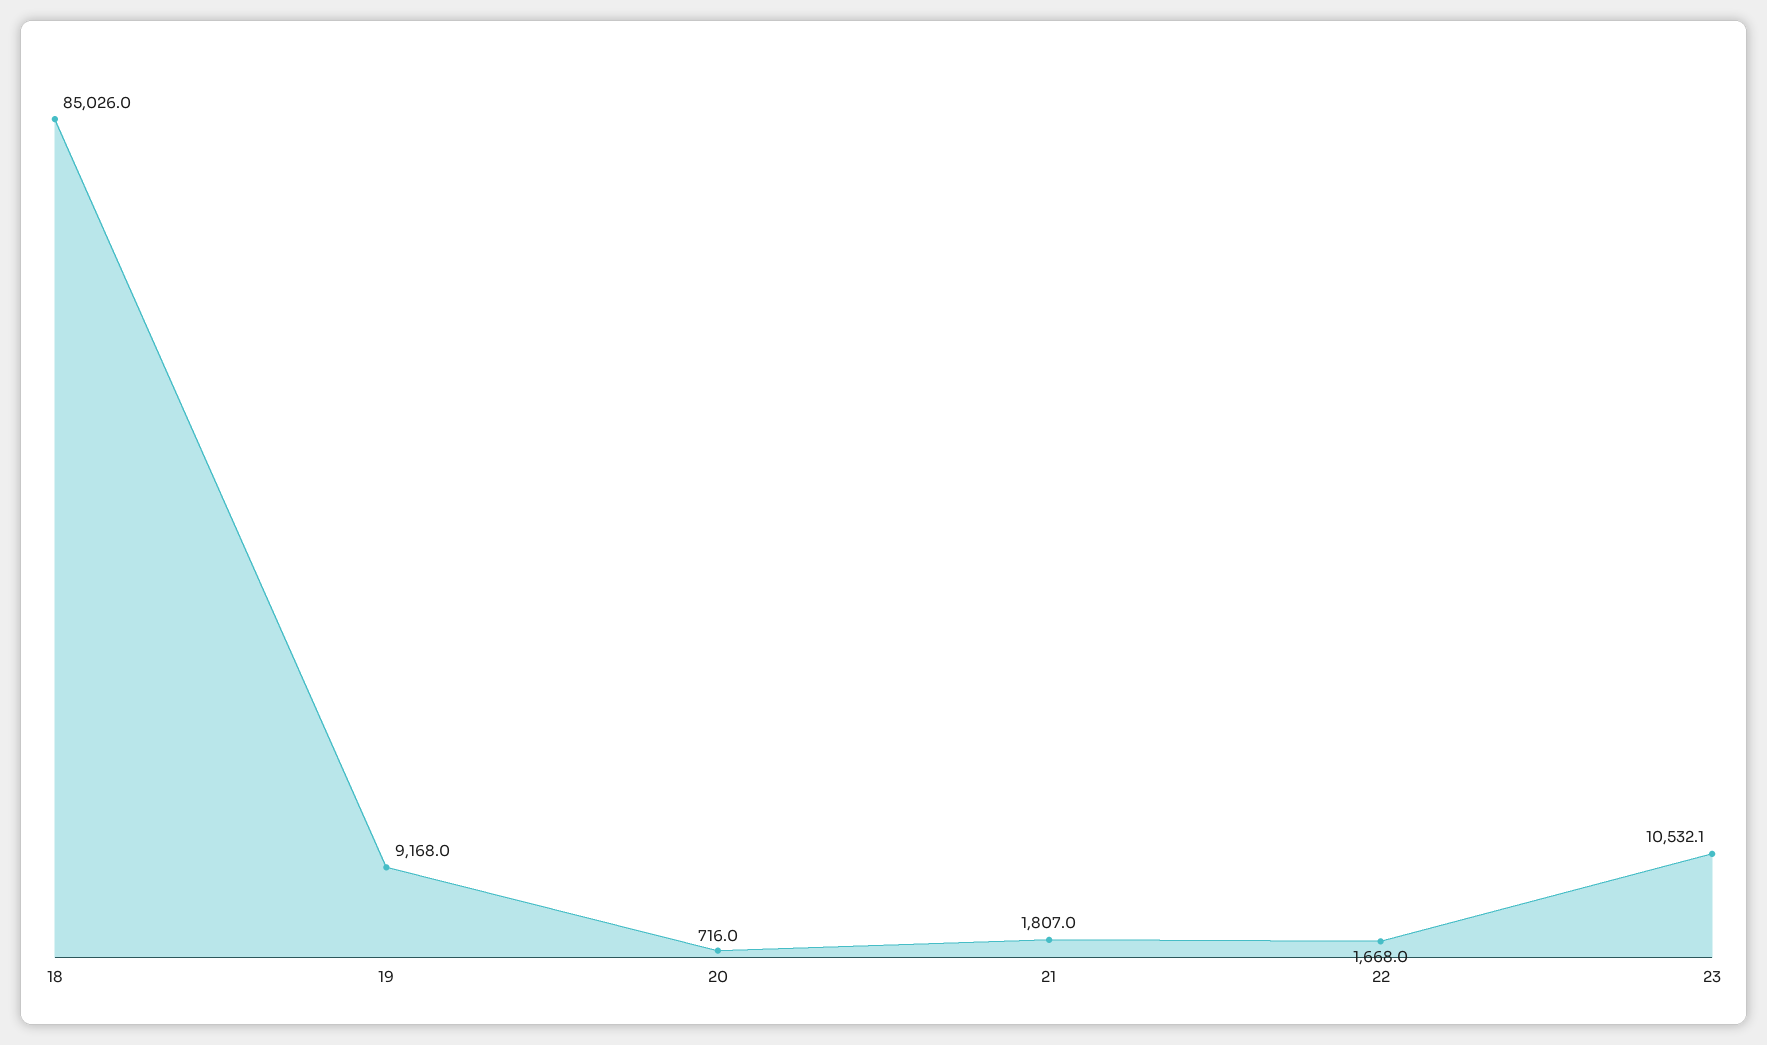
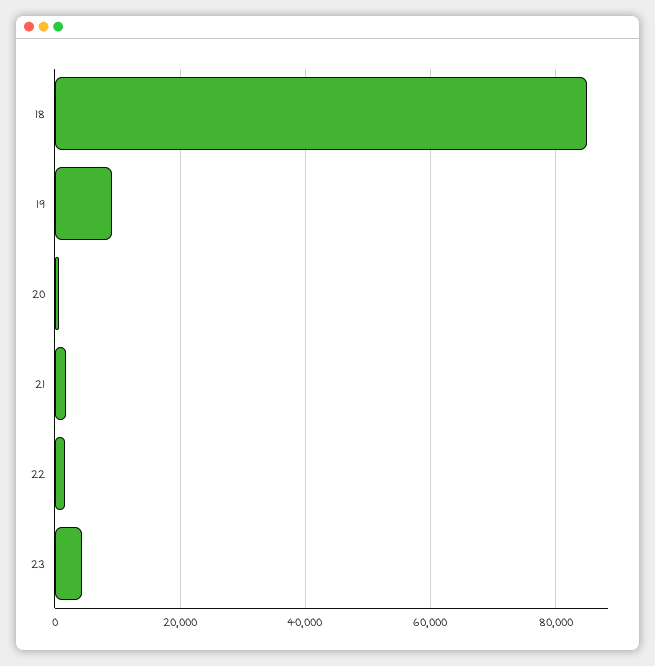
23: 10532.1 -> 4000

